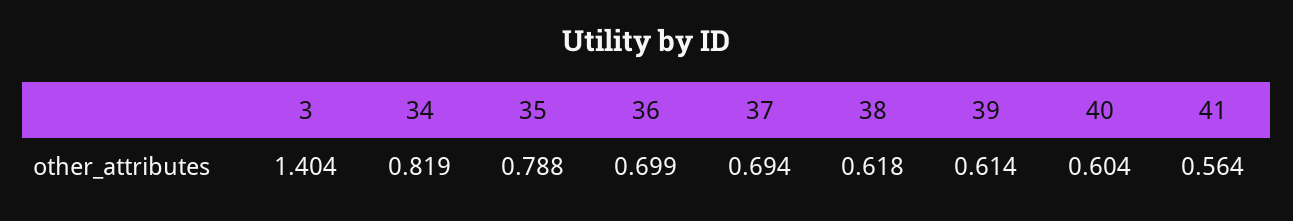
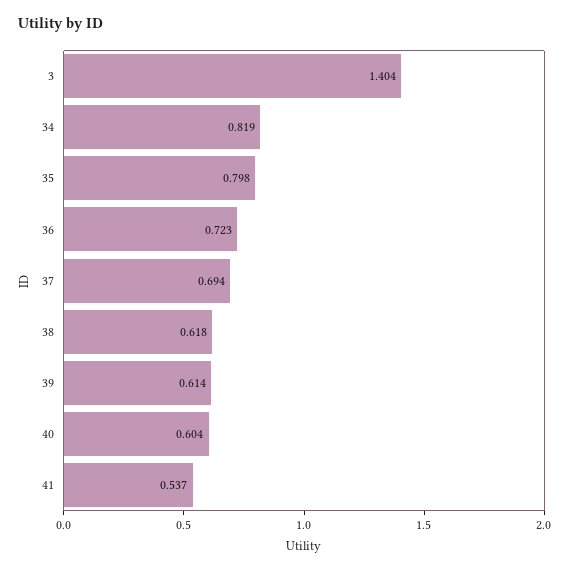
35: 0.788 -> 0.798
36: 0.699 -> 0.723
41: 0.564 -> 0.537

